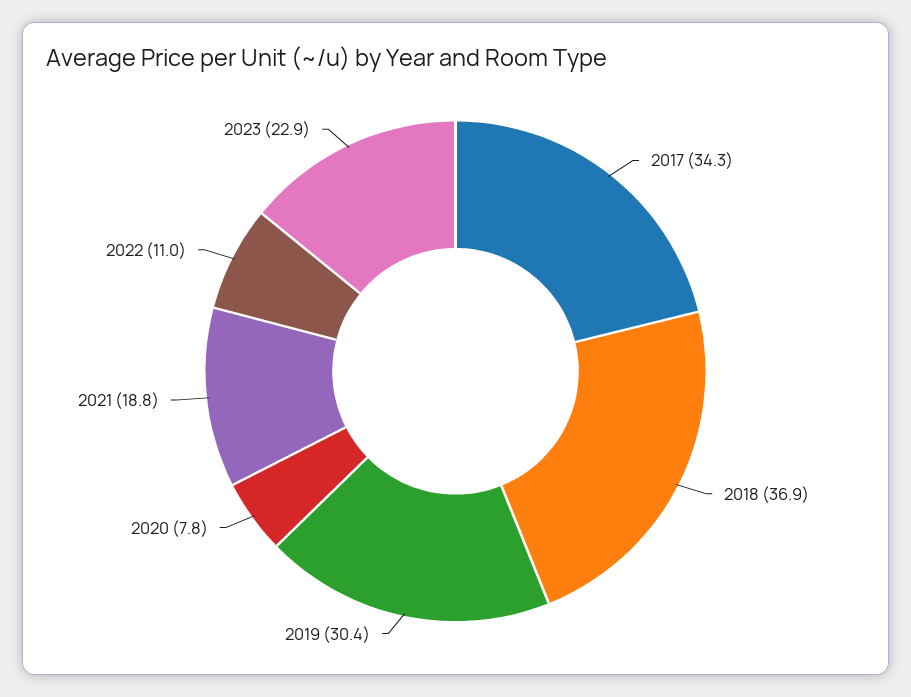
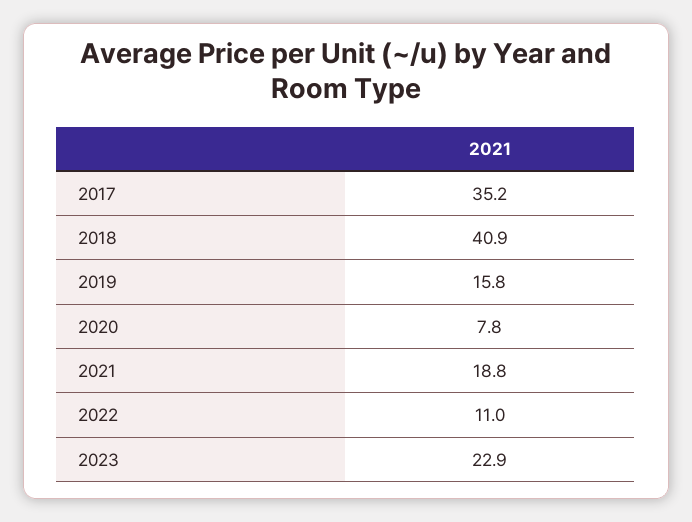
2017: 34.3 -> 35.2
2018: 36.9 -> 40.9
2019: 30.4 -> 15.8

